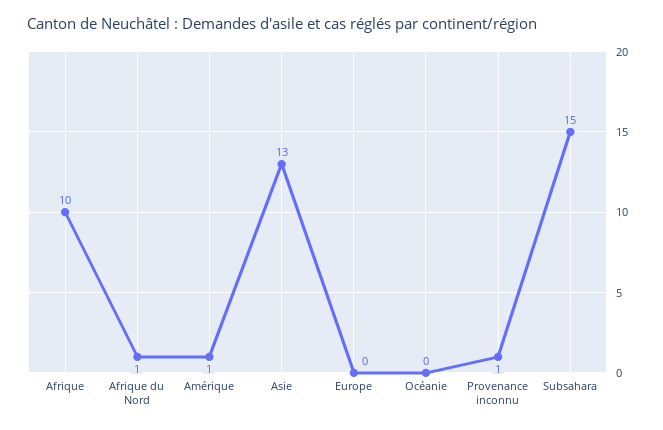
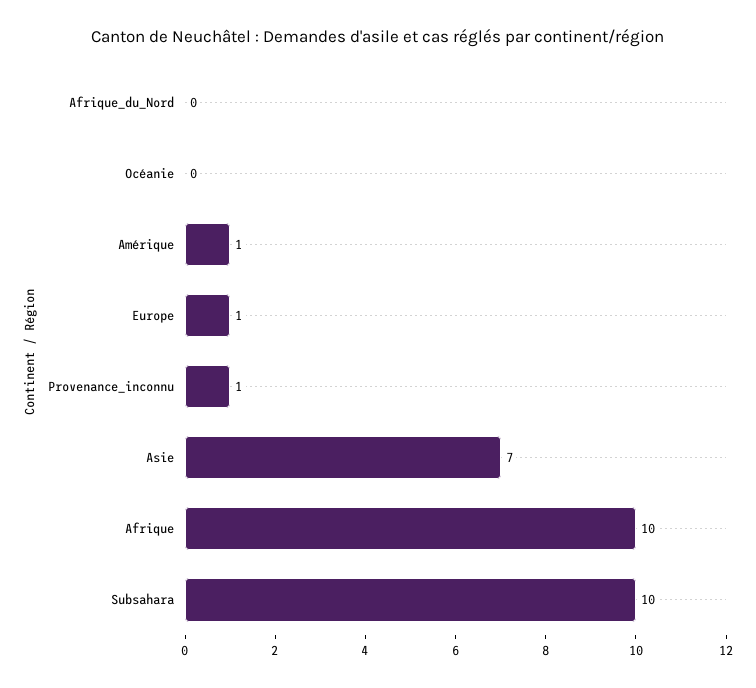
Afrique du Nord: 1 -> 0
Asie: 13 -> 7
Europe: 0 -> 1
Subsahara: 15 -> 10

